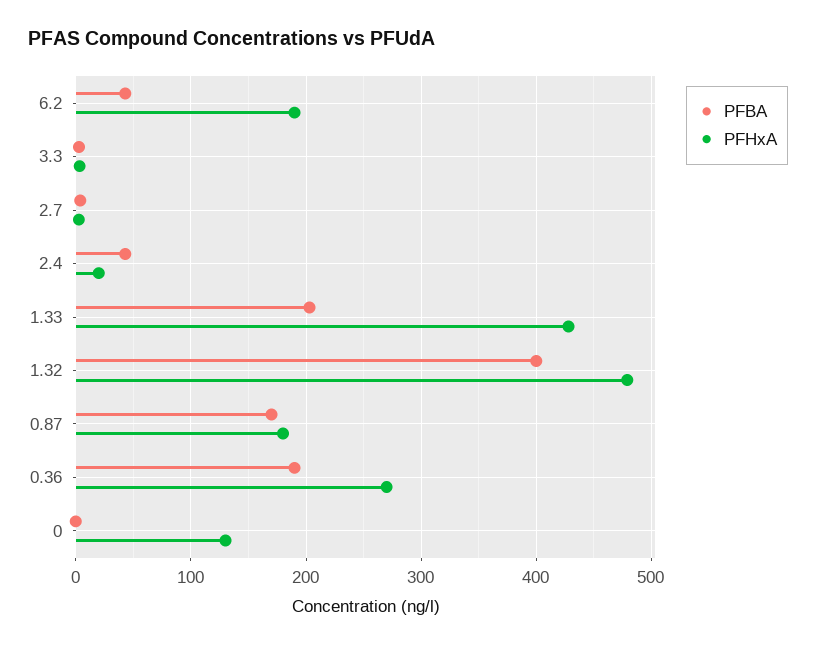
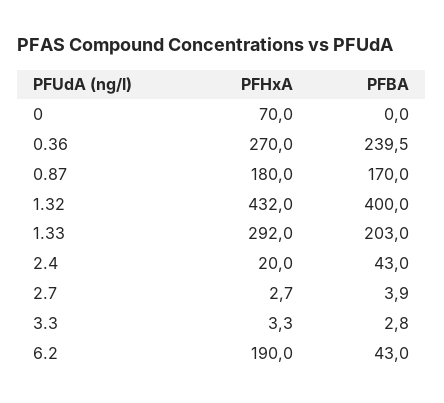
PFHxA, 1.33: 430 -> 292
PFHxA, 1.32: 480 -> 432
PFBA, 0.36: 190 -> 239.5
PFHxA, 0: 130 -> 70

